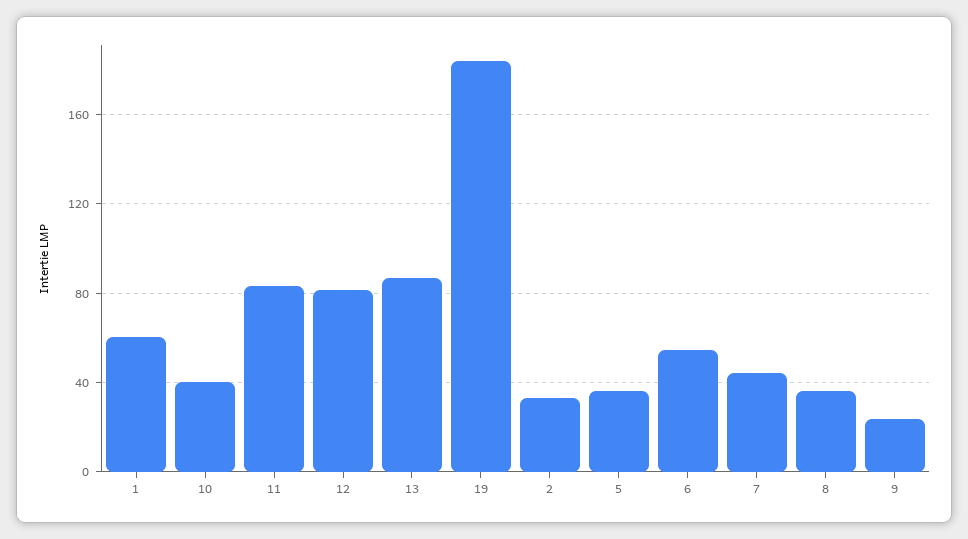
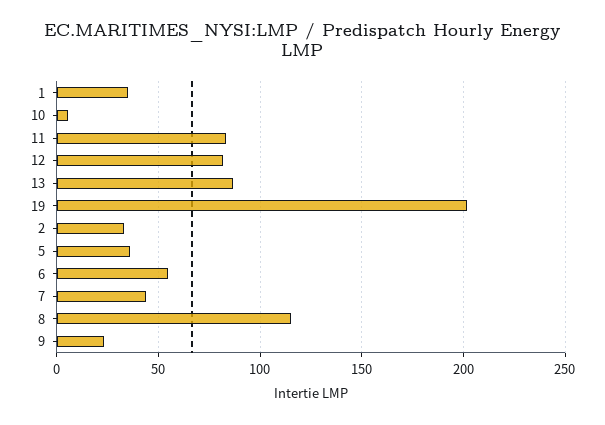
1: 60 -> 35
10: 40 -> 5
19: 185 -> 200
8: 35 -> 115

